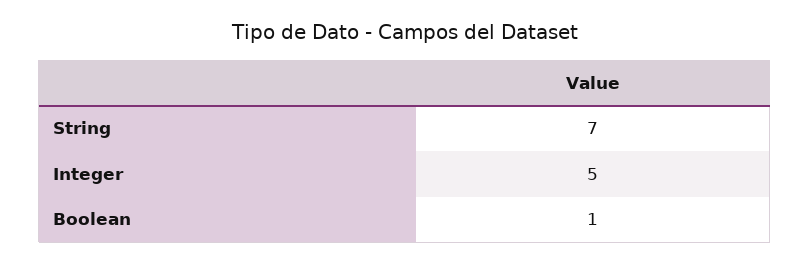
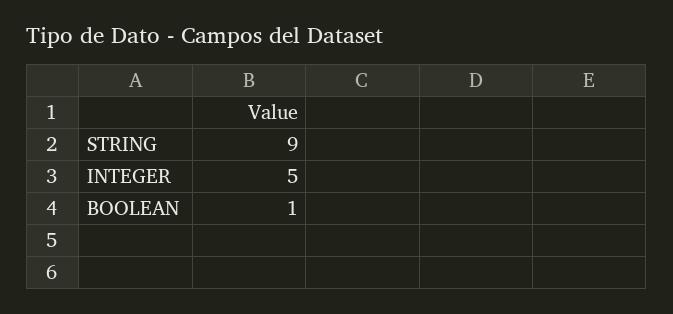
String: 7 -> 9

